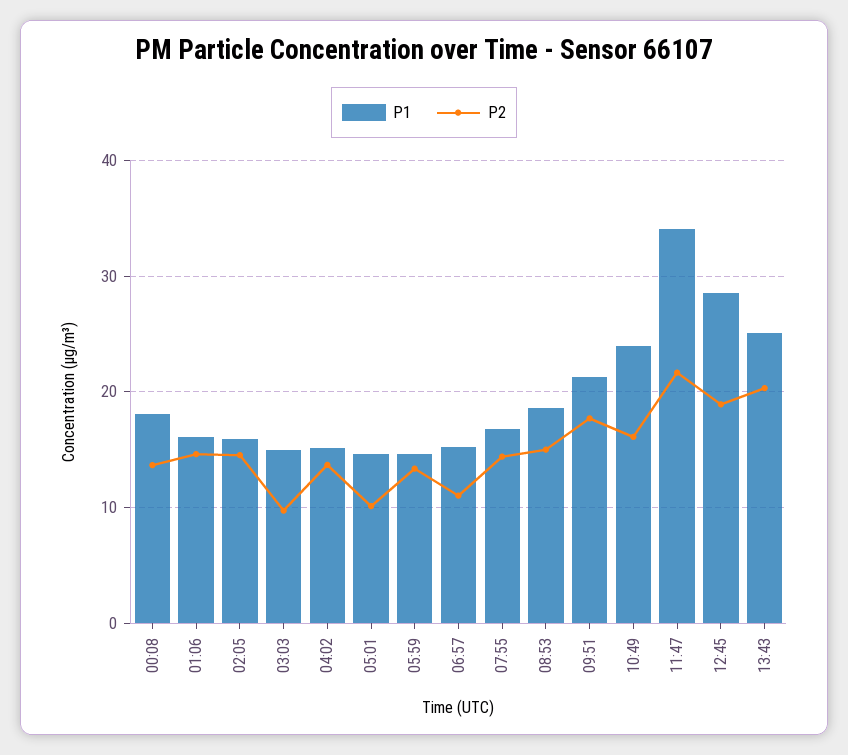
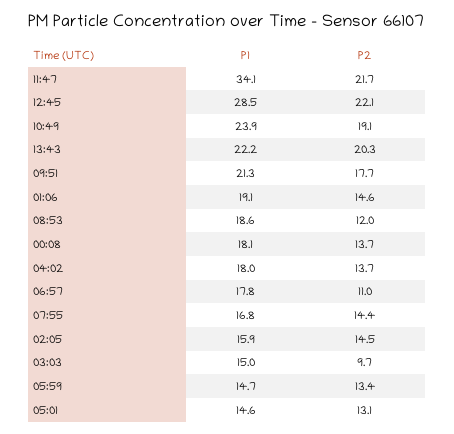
P1, 01:06: 16 -> 19.1
P1, 04:02: 15 -> 18
P2, 05:01: 10 -> 13.1
P1, 06:57: 15 -> 17.8
P2, 08:53: 15 -> 12
P2, 10:49: 16 -> 19.1
P2, 12:45: 19 -> 22.1
P1, 13:43: 25 -> 22.2

